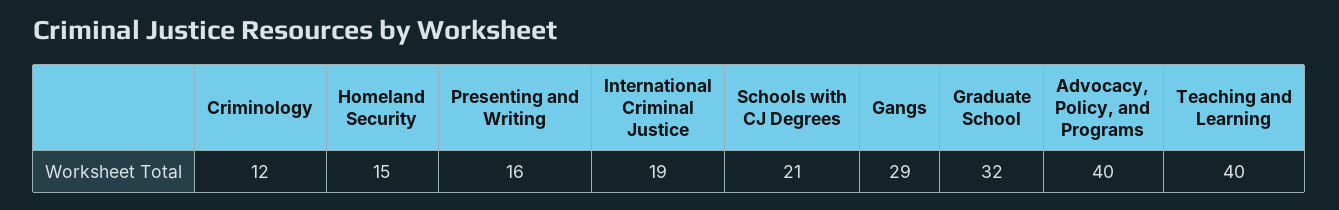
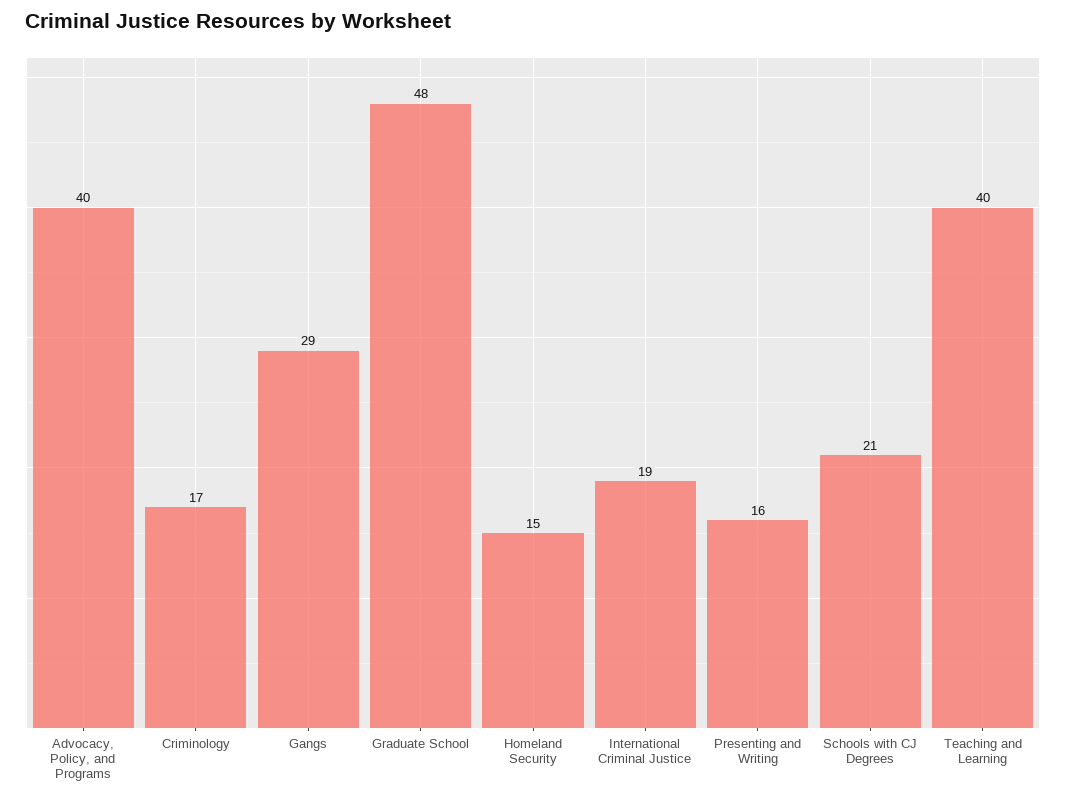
Criminology: 12 -> 17
Graduate School: 32 -> 48

